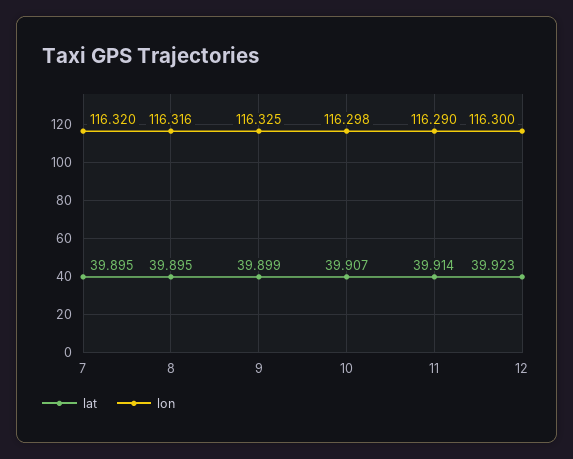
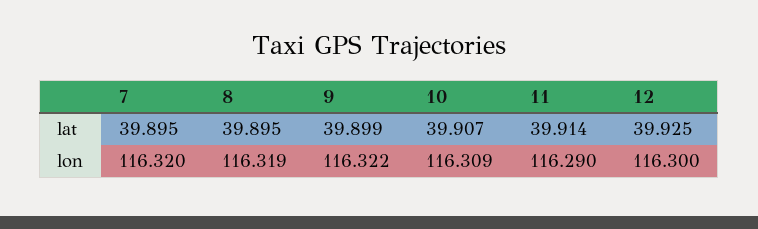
lon, 8: 116.316 -> 116.319
lon, 9: 116.325 -> 116.322
lon, 10: 116.298 -> 116.309
lat, 12: 39.923 -> 39.925

